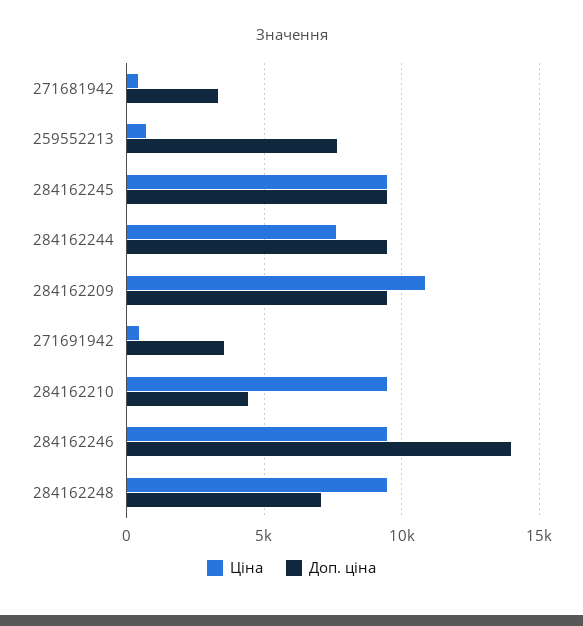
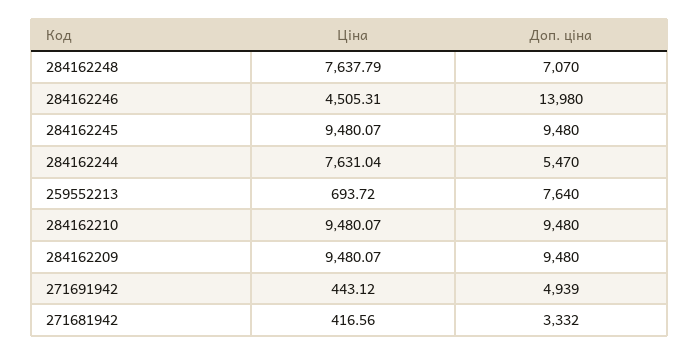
Доп. ціна, 284162244: 9500 -> 5470
Ціна, 284162209: 11000 -> 9480.07
Доп. ціна, 271691942: 3500 -> 4939
Доп. ціна, 284162210: 4500 -> 9480
Ціна, 284162246: 9500 -> 4505.31
Ціна, 284162248: 9500 -> 7637.79

